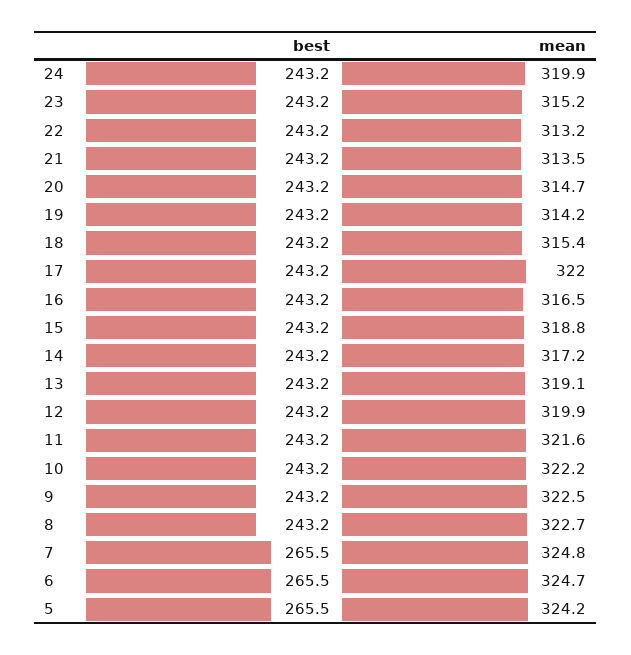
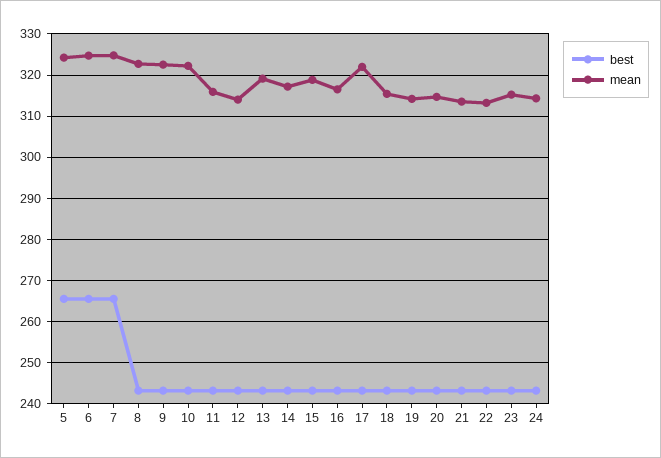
mean, 24: 319.9 -> 314
mean, 12: 319.9 -> 314
mean, 11: 321.6 -> 316

